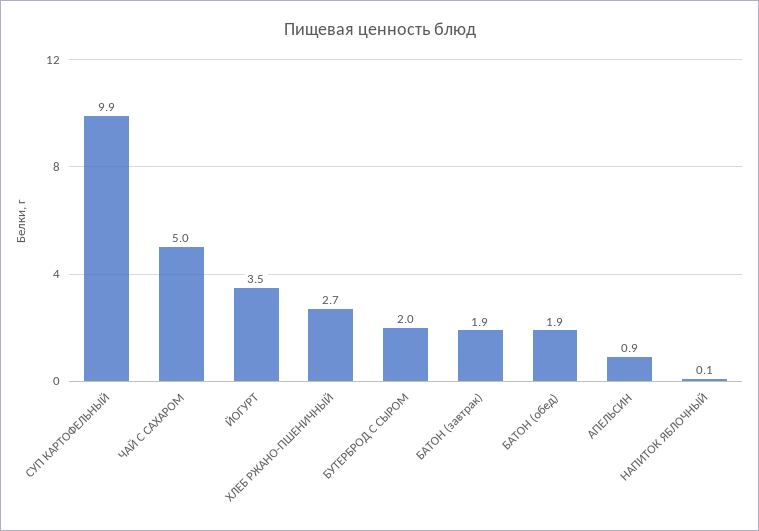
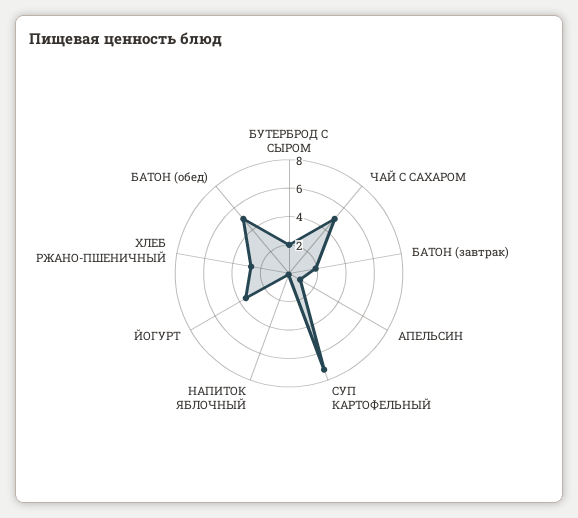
СУП КАРТОФЕЛЬНЫЙ: 9.9 -> 7
БАТОН (обед): 1.9 -> 5

